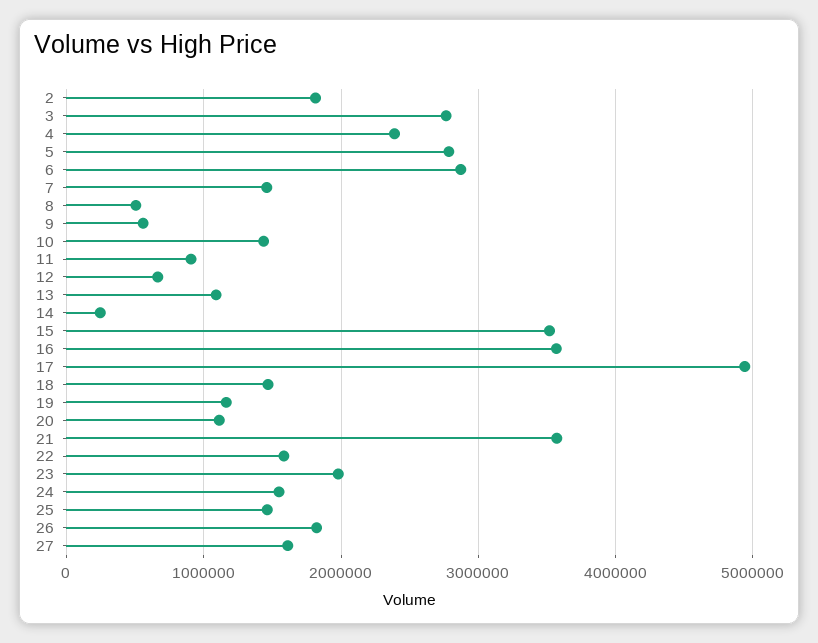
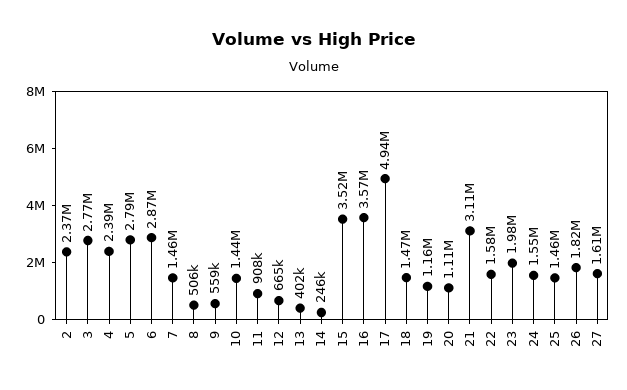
2: 1800000 -> 2370000
13: 1100000 -> 402000
21: 3600000 -> 3110000

